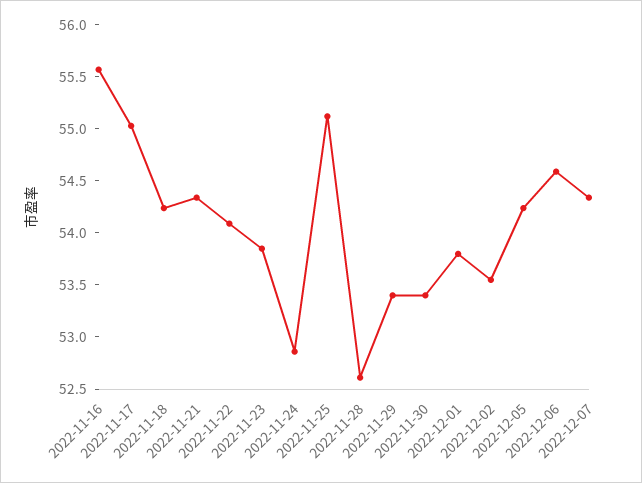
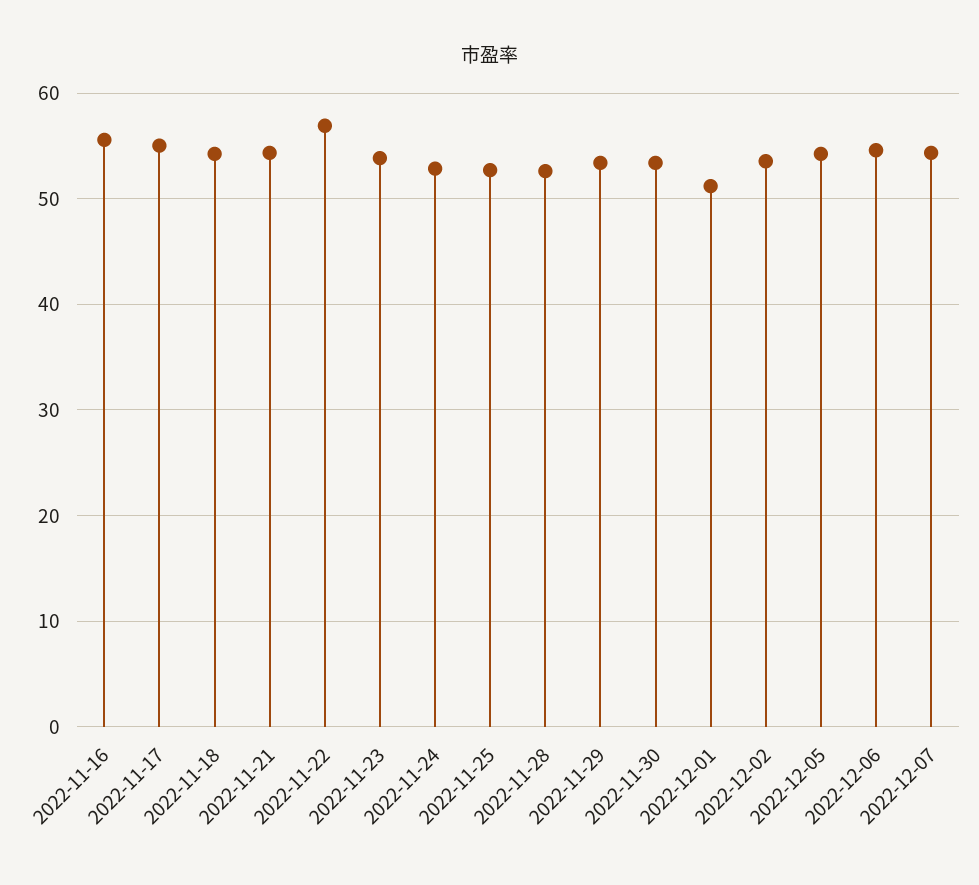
2022-11-22: 54.1 -> 57
2022-11-25: 55.1 -> 53
2022-12-01: 53.8 -> 51

